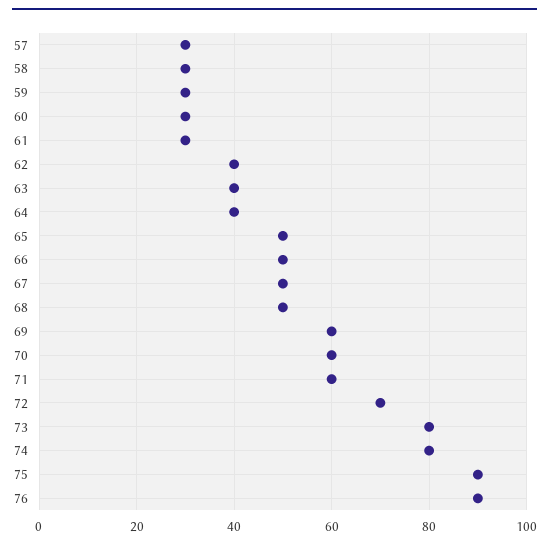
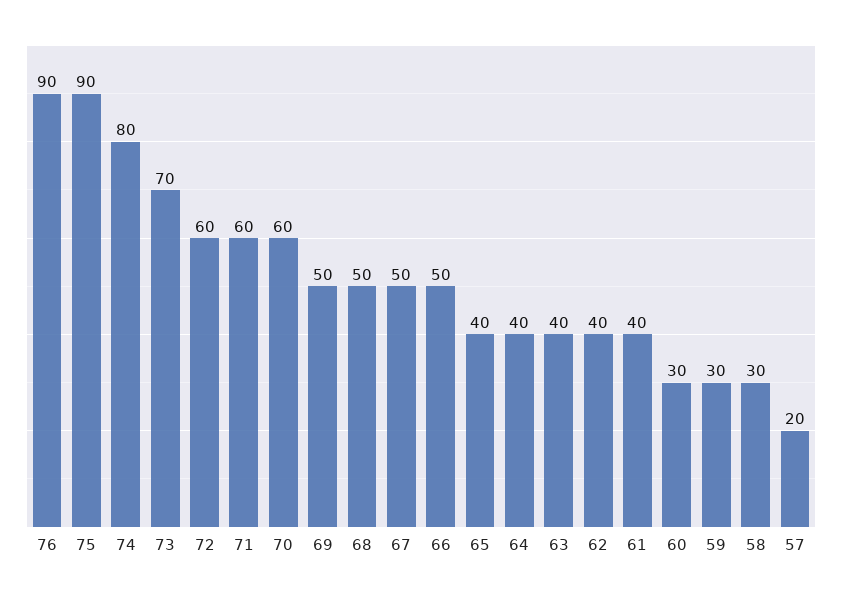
57: 30 -> 20
61: 30 -> 40
65: 50 -> 40
69: 60 -> 50
72: 70 -> 60
73: 80 -> 70

